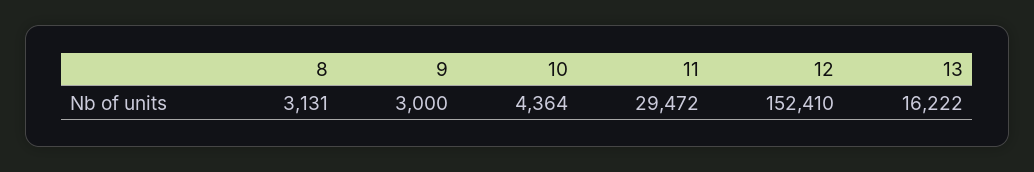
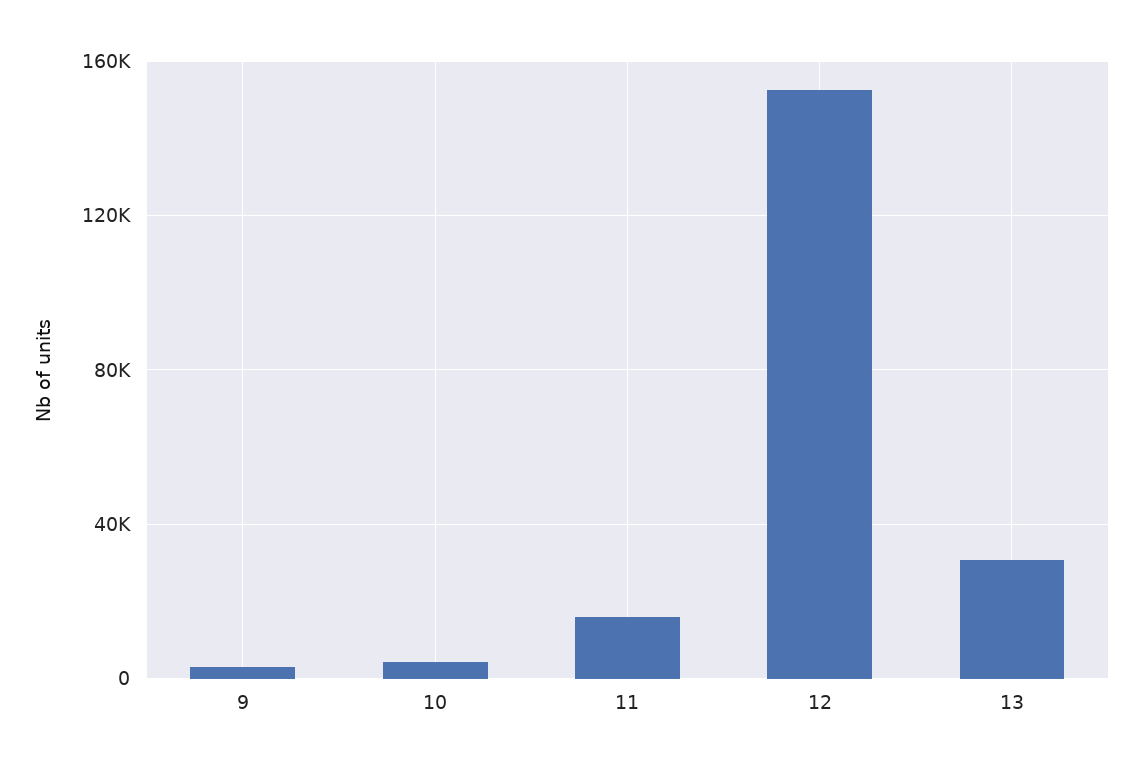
8: 3131 -> none
11: 29472 -> 15000
13: 16222 -> 30000

